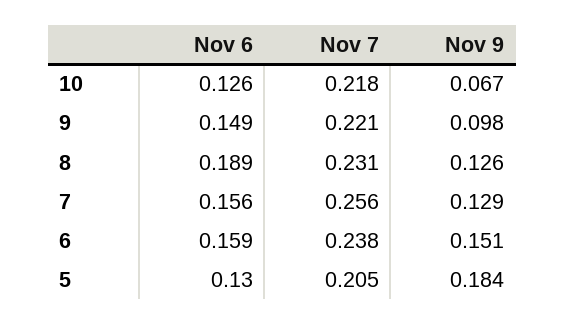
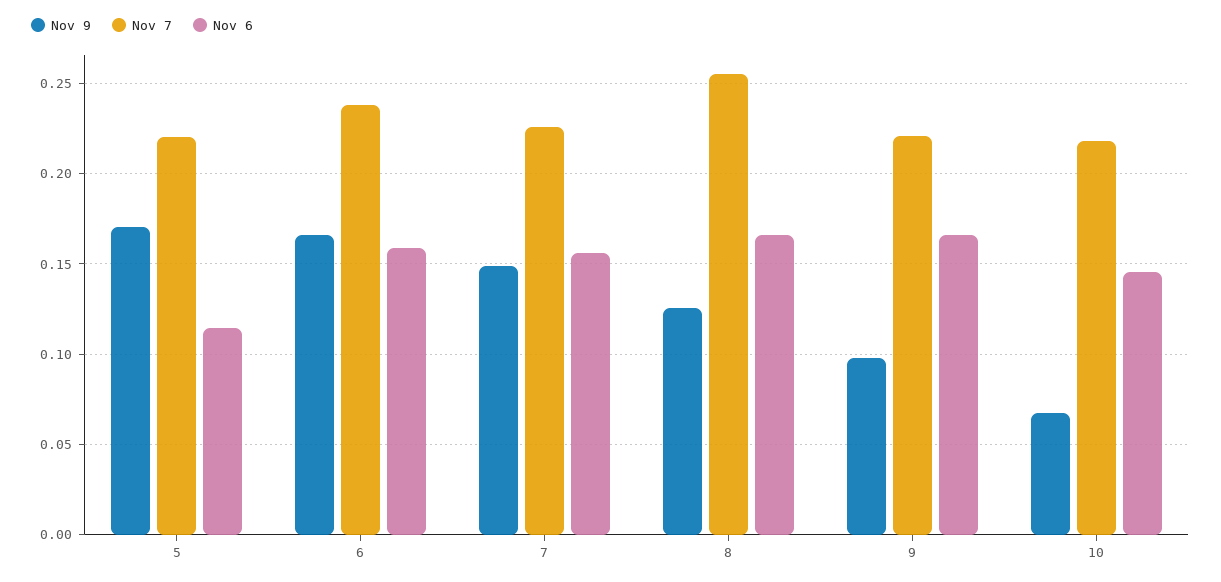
Nov 6, 10: 0.126 -> 0.145
Nov 6, 9: 0.149 -> 0.165
Nov 6, 8: 0.189 -> 0.165
Nov 7, 8: 0.231 -> 0.255
Nov 7, 7: 0.256 -> 0.225
Nov 9, 7: 0.129 -> 0.15
Nov 9, 6: 0.151 -> 0.165
Nov 6, 5: 0.13 -> 0.115
Nov 7, 5: 0.205 -> 0.22
Nov 9, 5: 0.184 -> 0.17

